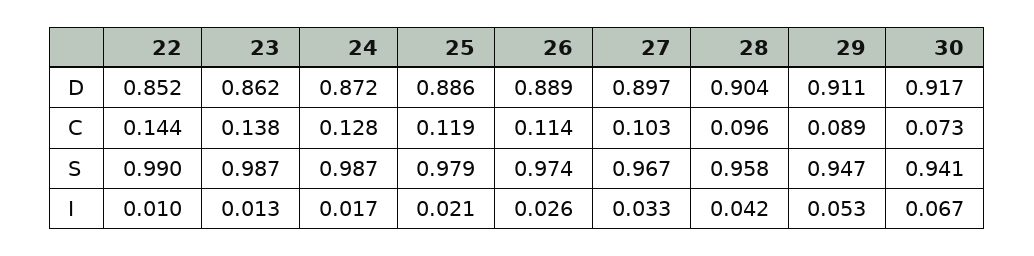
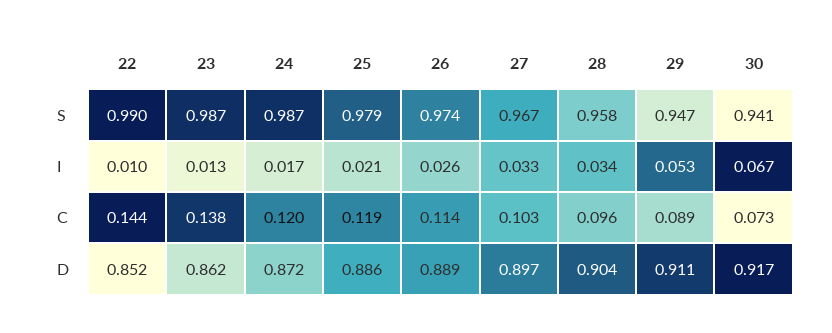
24, C: 0.128 -> 0.12
28, I: 0.042 -> 0.034

